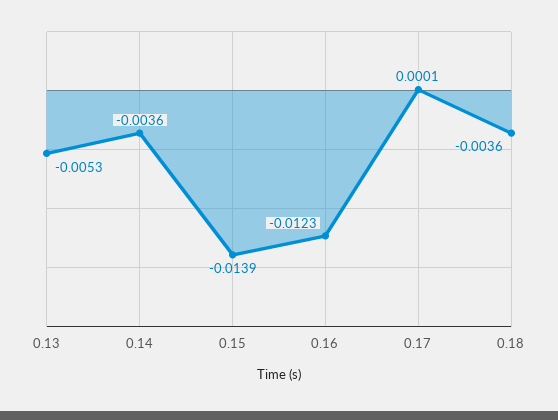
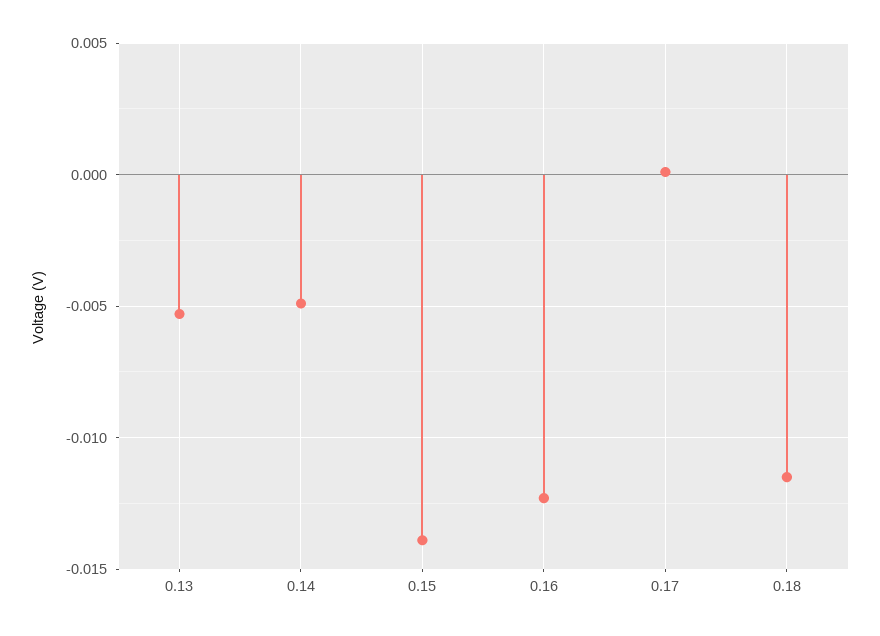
0.14: -0.0036 -> -0.005
0.18: -0.0036 -> -0.0115

